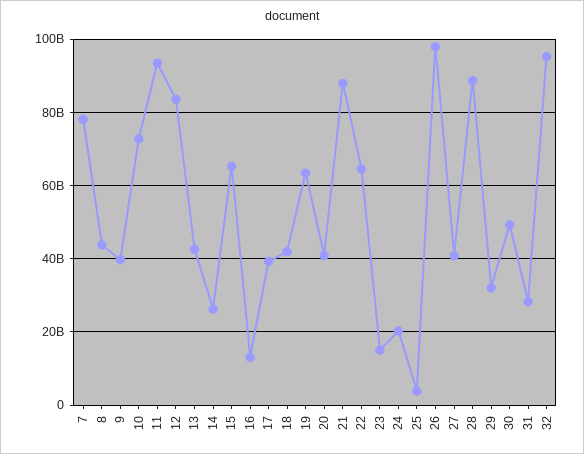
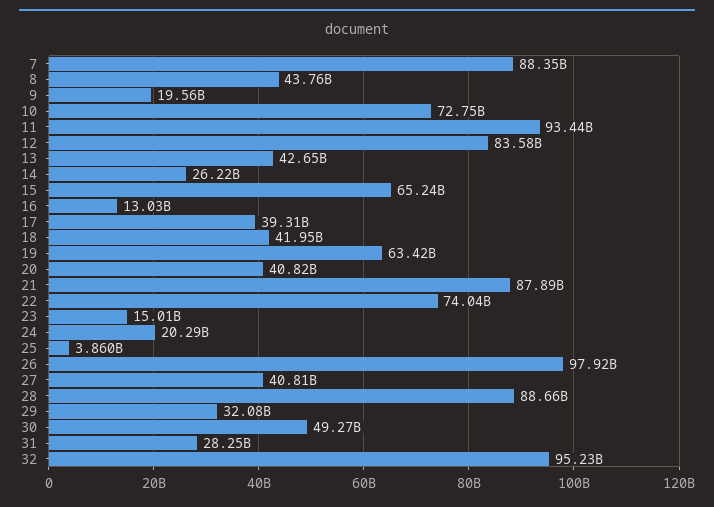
7: 78000000000 -> 88350000000
9: 40000000000 -> 19560000000
22: 64000000000 -> 74040000000

